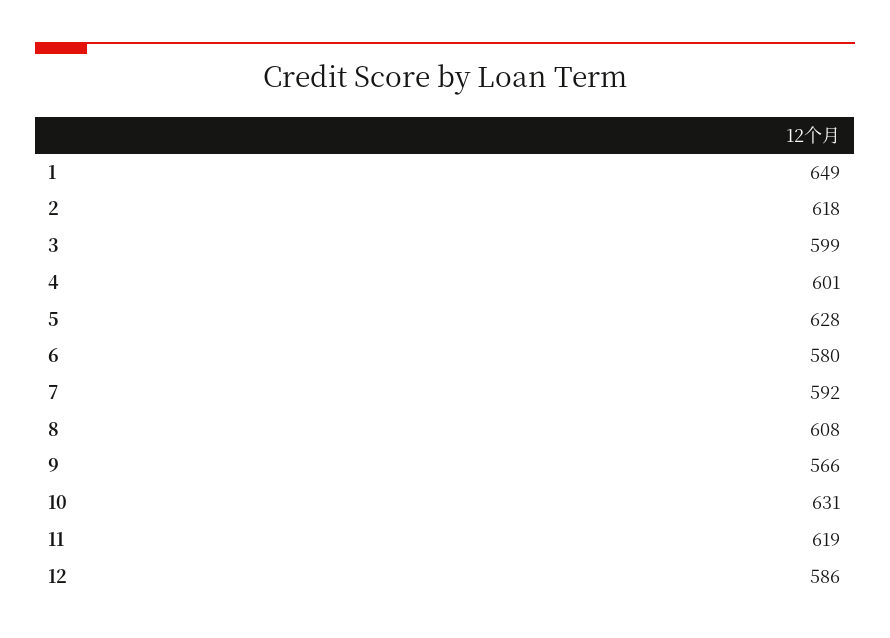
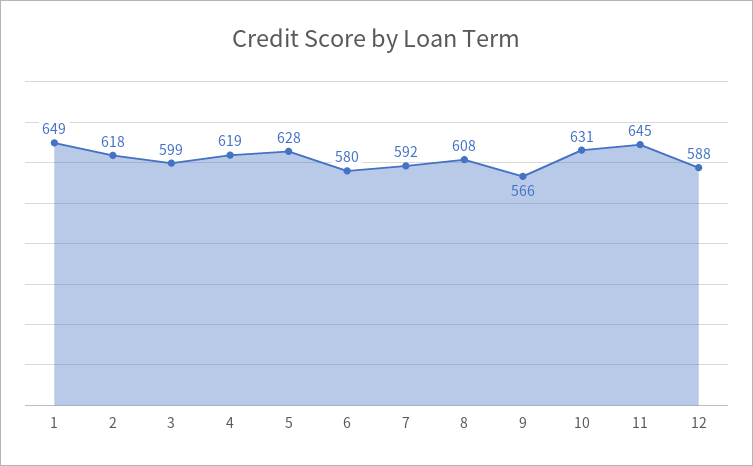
4: 601 -> 619
11: 619 -> 645
12: 586 -> 588

